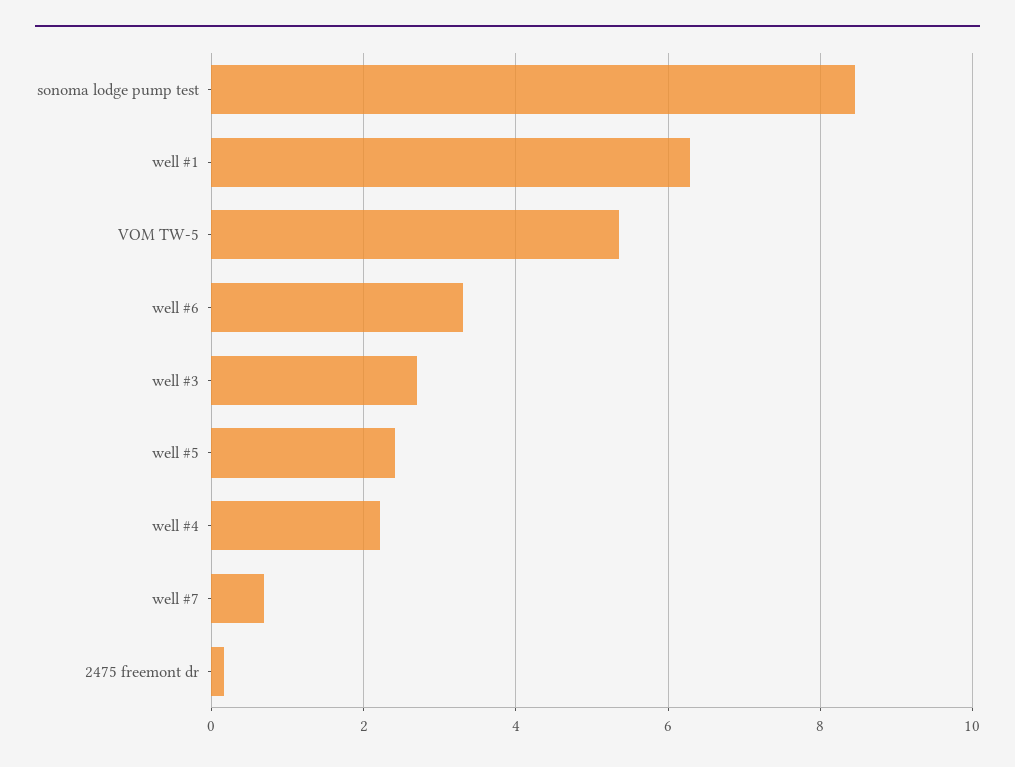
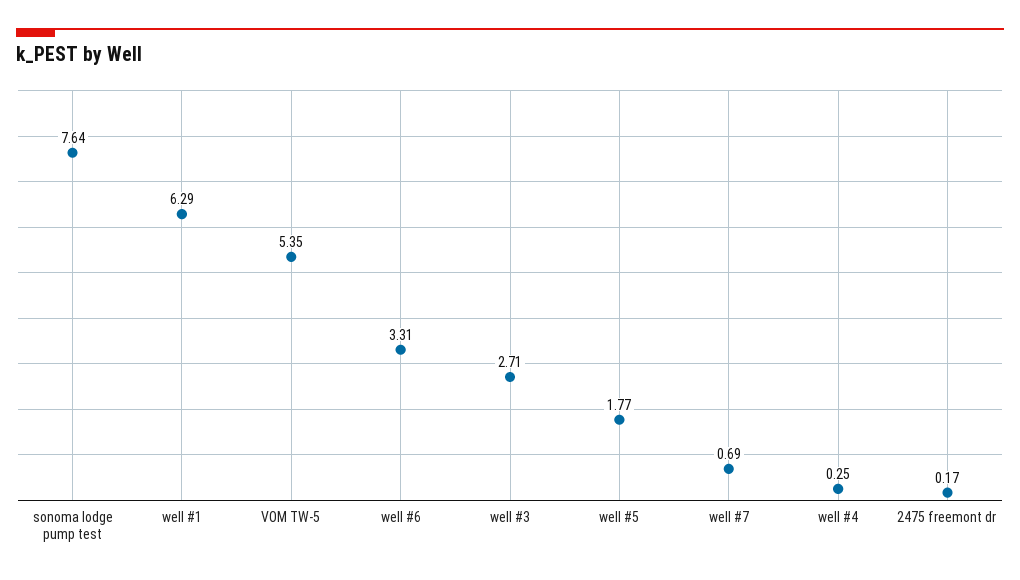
sonoma lodge pump test: 8.4 -> 7.64
well #5: 2.4 -> 1.77
well #4: 2.2 -> 0.25

